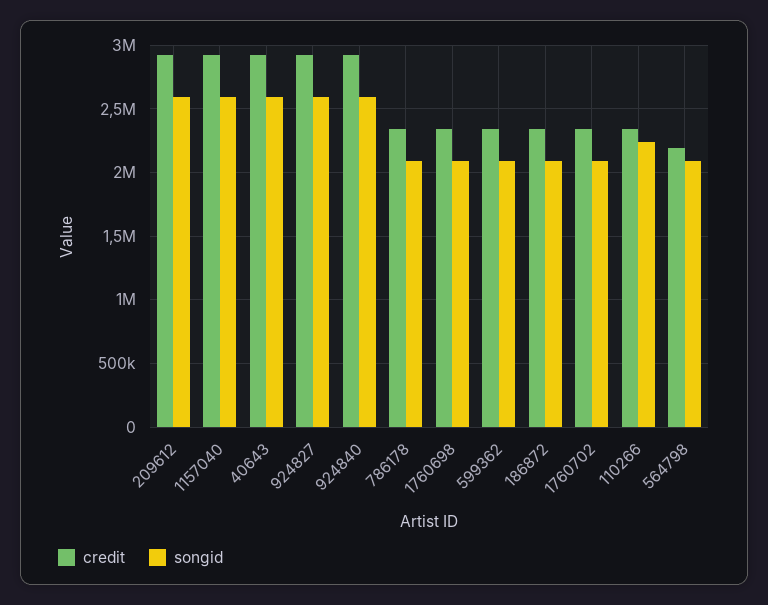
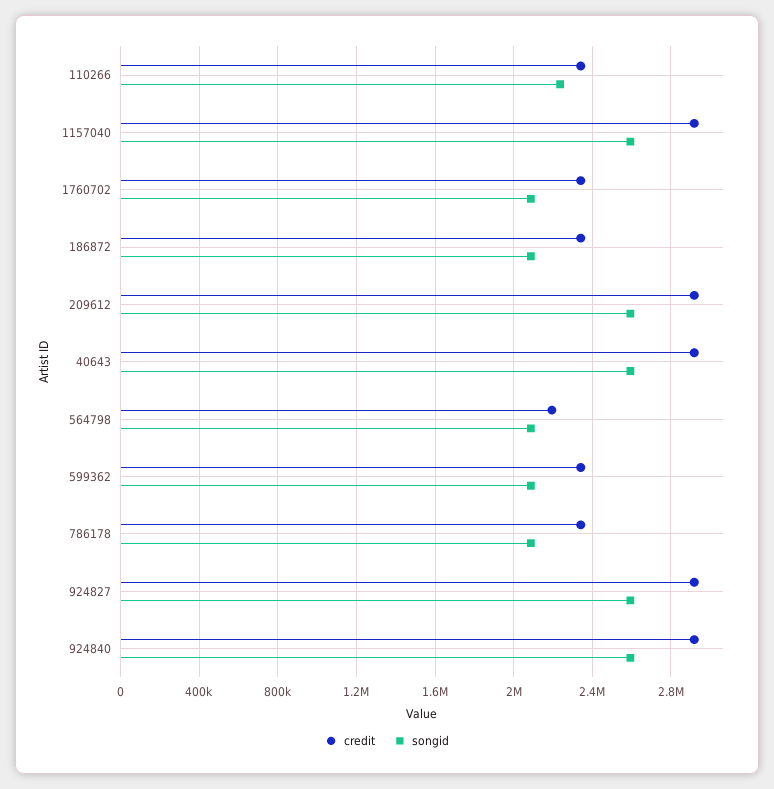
credit, 1760698: 2350000 -> none
songid, 1760698: 2100000 -> none

